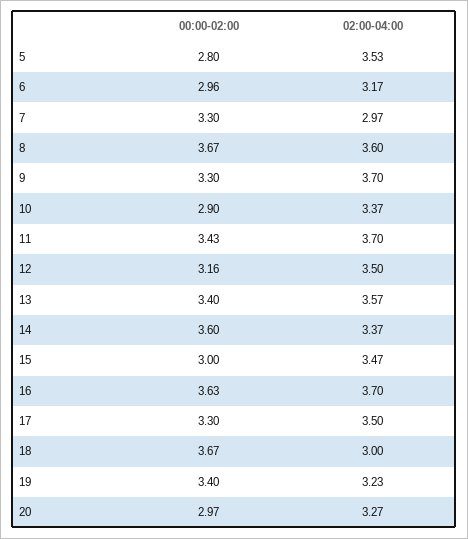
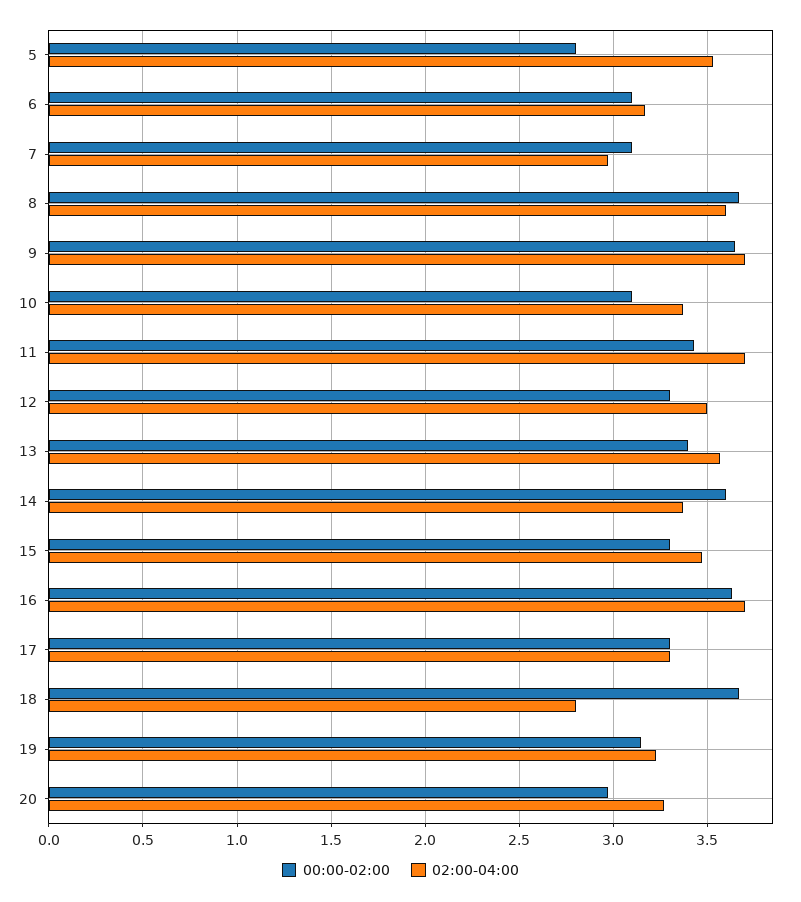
00:00-02:00, 6: 2.96 -> 3.1
00:00-02:00, 7: 3.3 -> 3.1
00:00-02:00, 9: 3.3 -> 3.65
00:00-02:00, 10: 2.9 -> 3.1
00:00-02:00, 12: 3.16 -> 3.3
00:00-02:00, 15: 3 -> 3.3
02:00-04:00, 17: 3.5 -> 3.3
02:00-04:00, 18: 3 -> 2.8
00:00-02:00, 19: 3.4 -> 3.15

